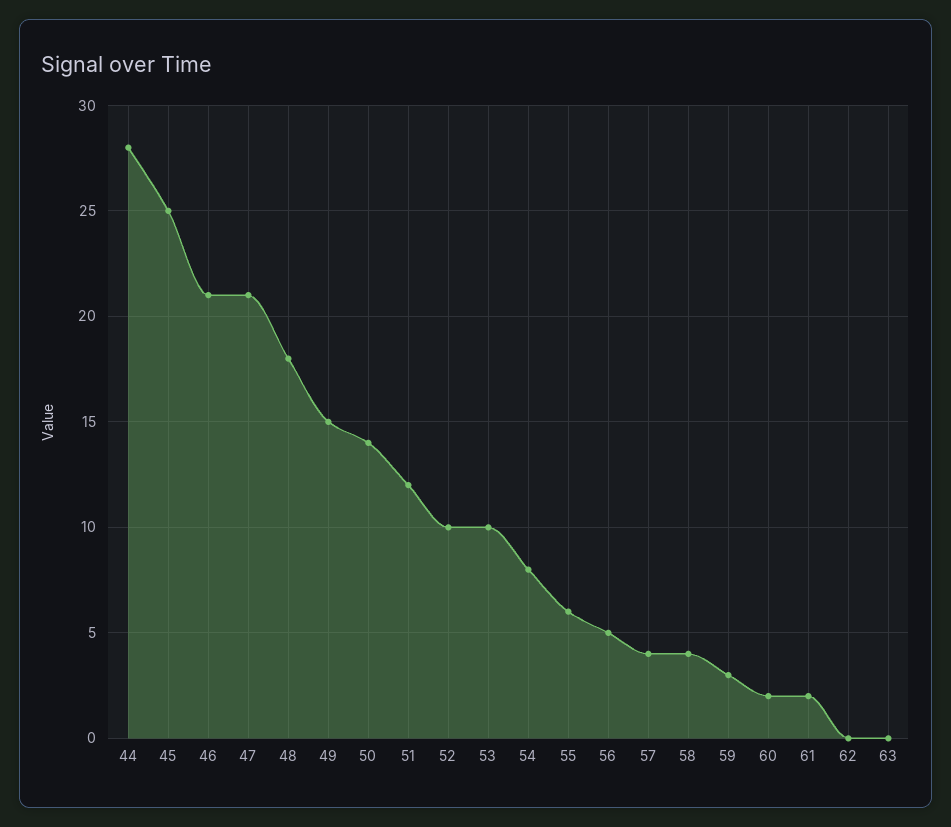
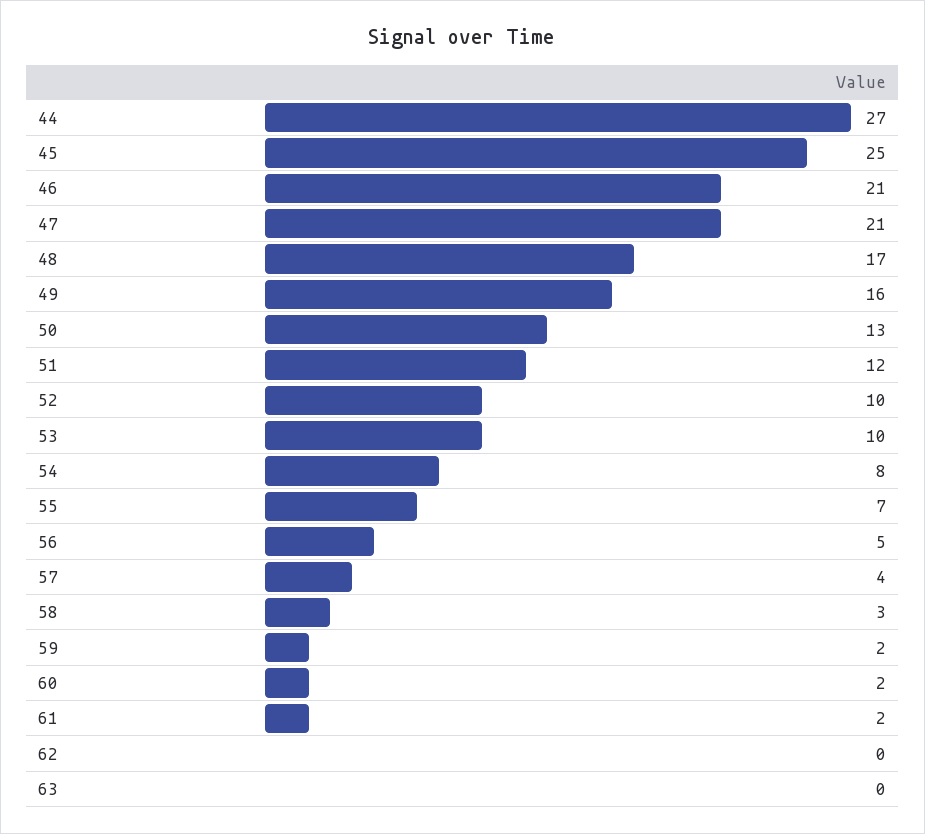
44: 28 -> 27
48: 18 -> 17
49: 15 -> 16
50: 14 -> 13
55: 6 -> 7
58: 4 -> 3
59: 3 -> 2

